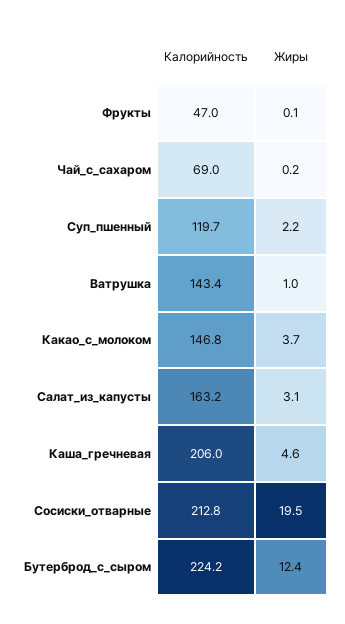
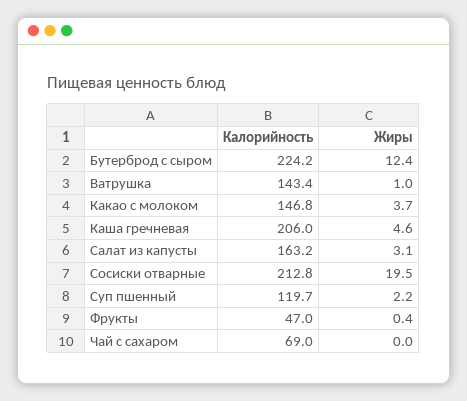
Жиры, Фрукты: 0.1 -> 0.4
Жиры, Чай_с_сахаром: 0.2 -> 0

